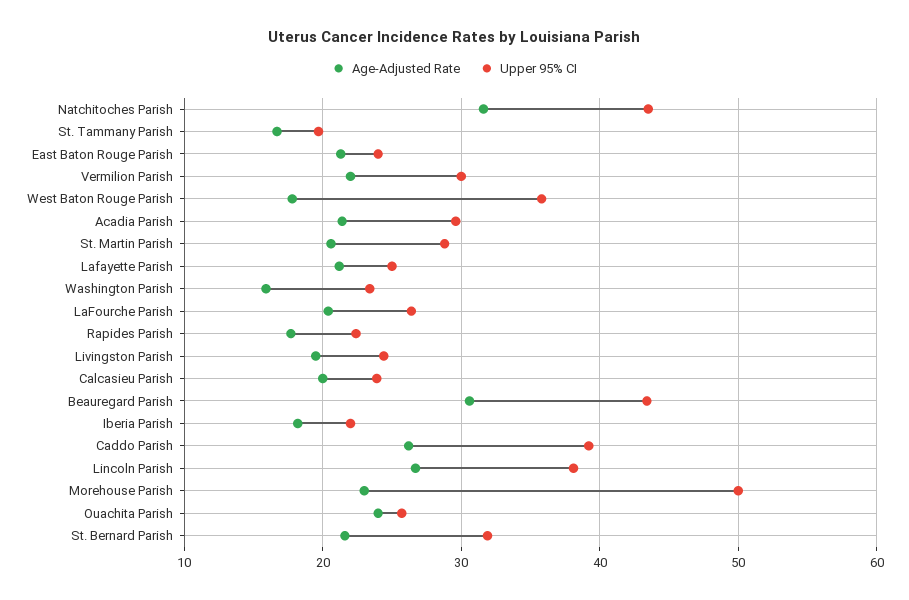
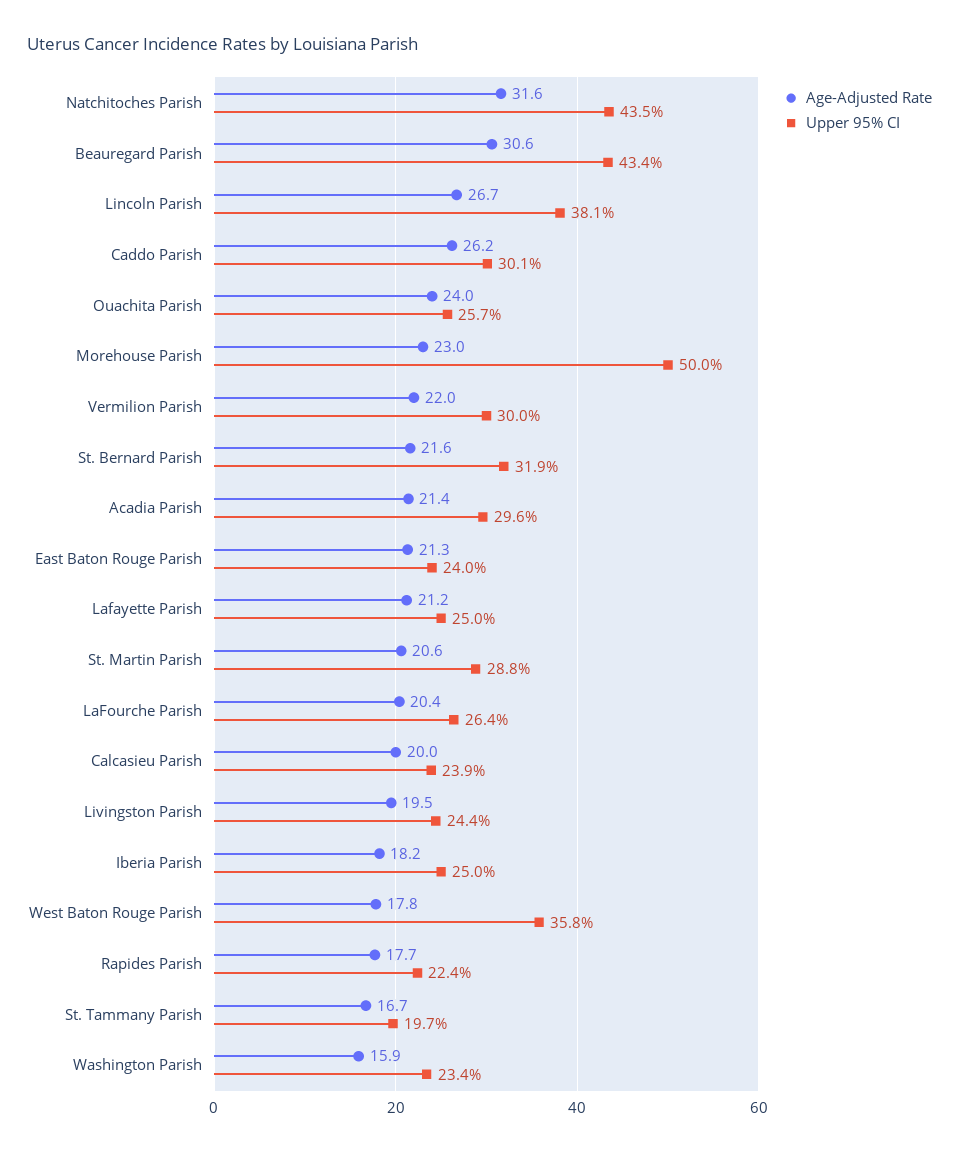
Upper 95% CI, Iberia Parish: 22 -> 25
Upper 95% CI, Caddo Parish: 39 -> 30.1

